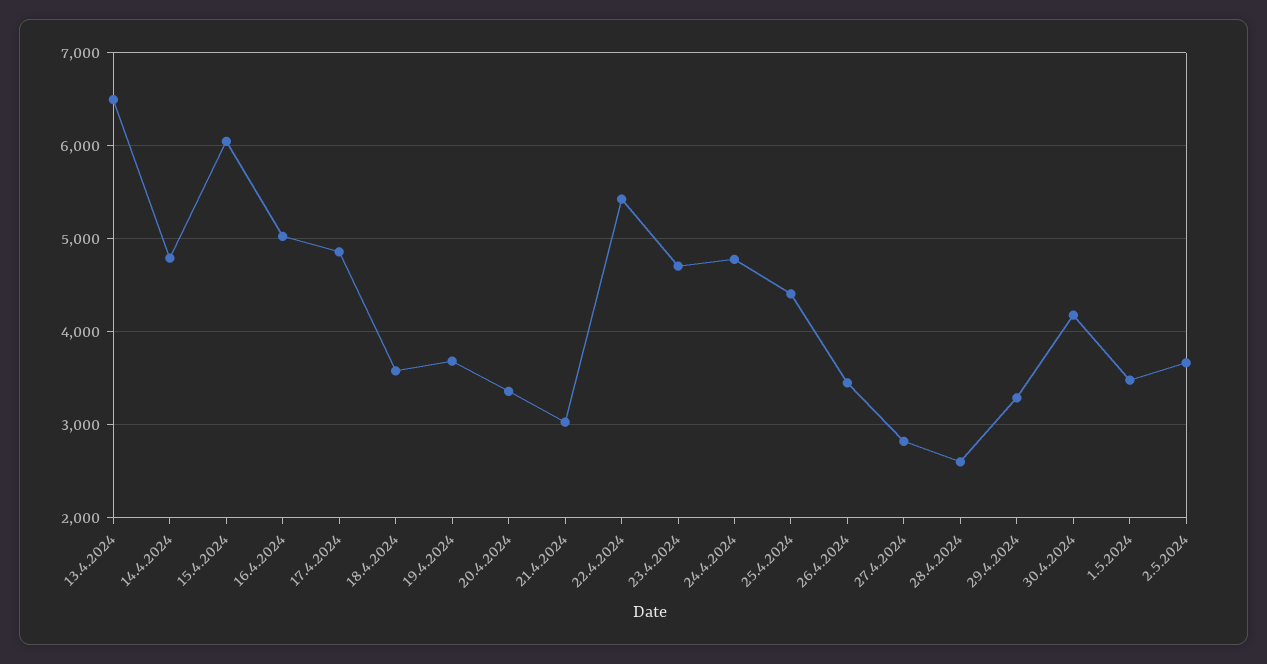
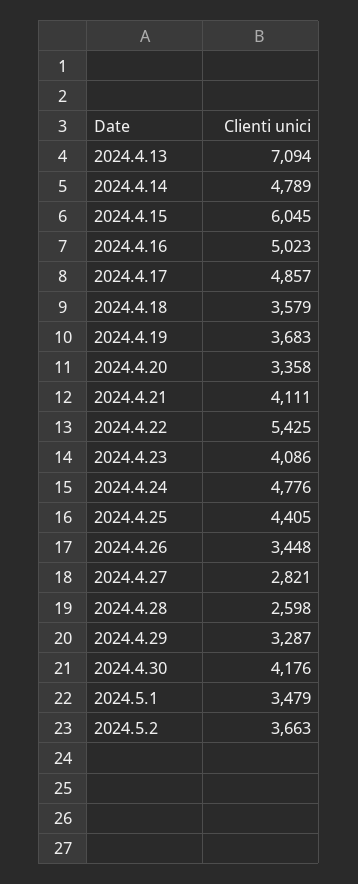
13.4.2024: 6500 -> 7094
21.4.2024: 3000 -> 4111
23.4.2024: 4700 -> 4086

